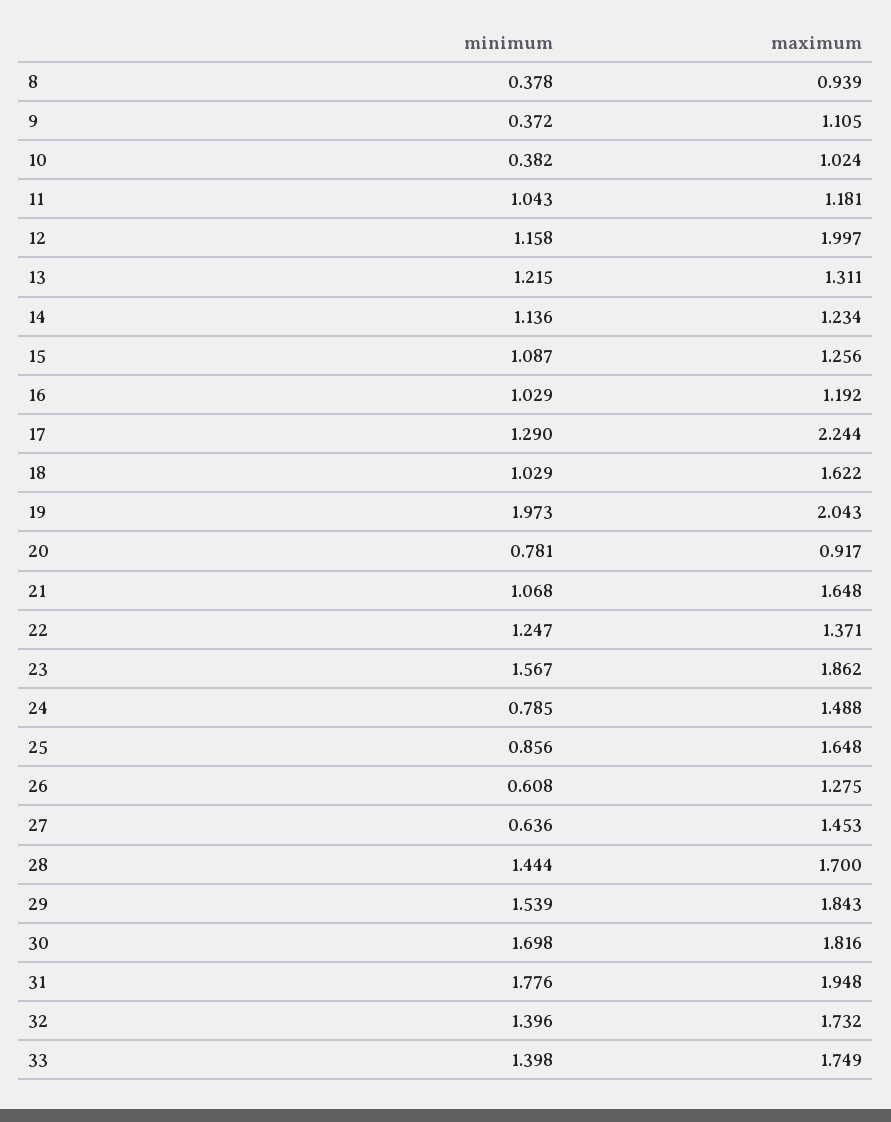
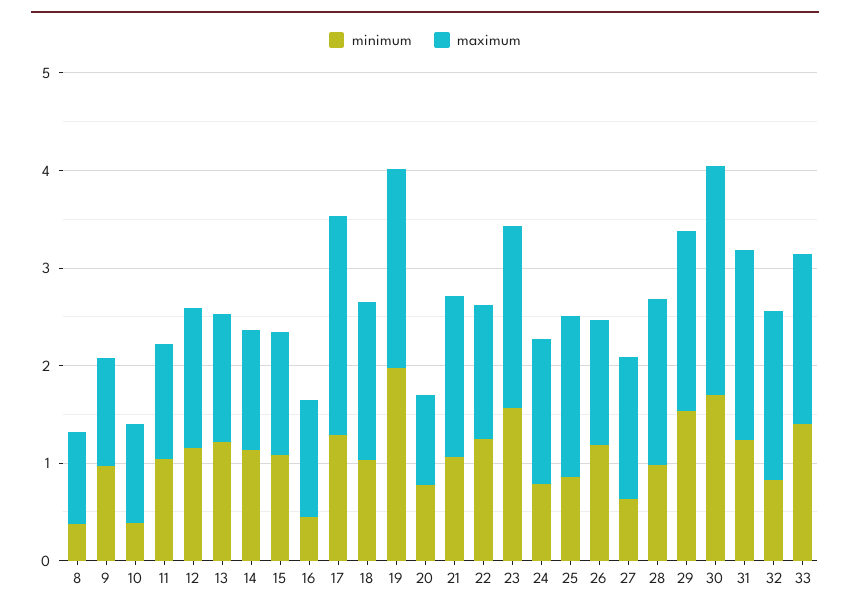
minimum, 9: 0.372 -> 1
maximum, 12: 1.997 -> 1.4
minimum, 16: 1.029 -> 0.4
minimum, 26: 0.608 -> 1.2
minimum, 28: 1.444 -> 1
maximum, 30: 1.816 -> 2.4
minimum, 31: 1.776 -> 1.2
minimum, 32: 1.396 -> 0.8

